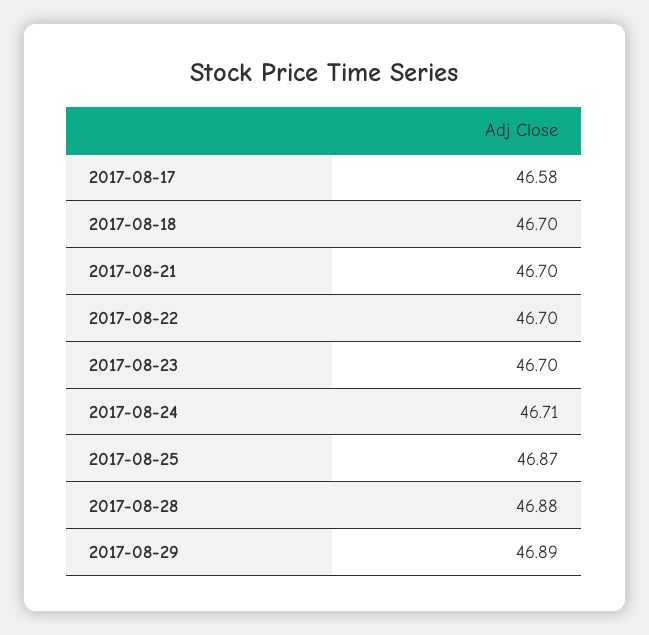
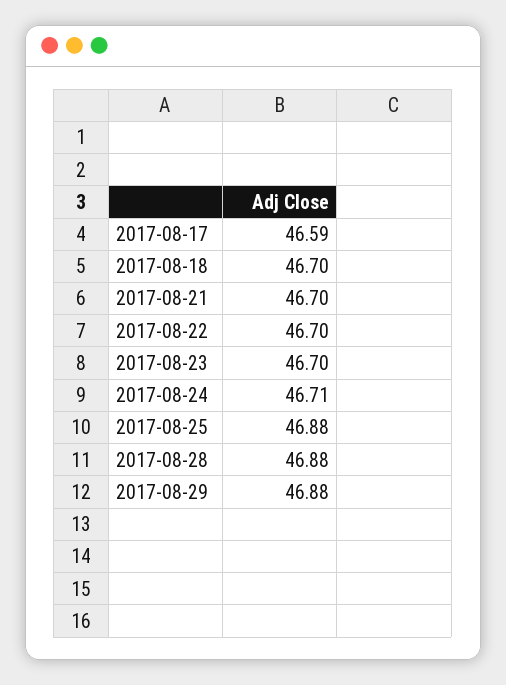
2017-08-17: 46.58 -> 46.59
2017-08-25: 46.87 -> 46.88
2017-08-29: 46.89 -> 46.88

